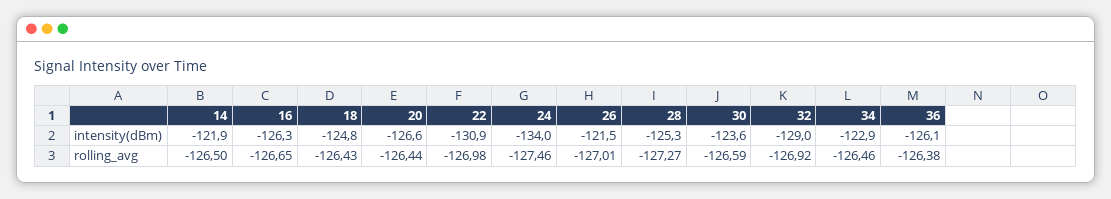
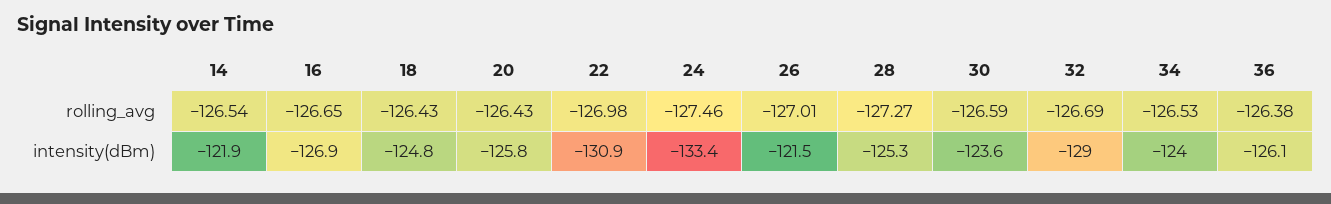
16, intensity(dBm): -126.3 -> -126.9
20, intensity(dBm): -126.6 -> -125.8
24, intensity(dBm): -134 -> -133.4
34, intensity(dBm): -122.9 -> -124
14, rolling_avg: -126.5 -> -126.54
20, rolling_avg: -126.44 -> -126.43
32, rolling_avg: -126.92 -> -126.69
34, rolling_avg: -126.46 -> -126.53

